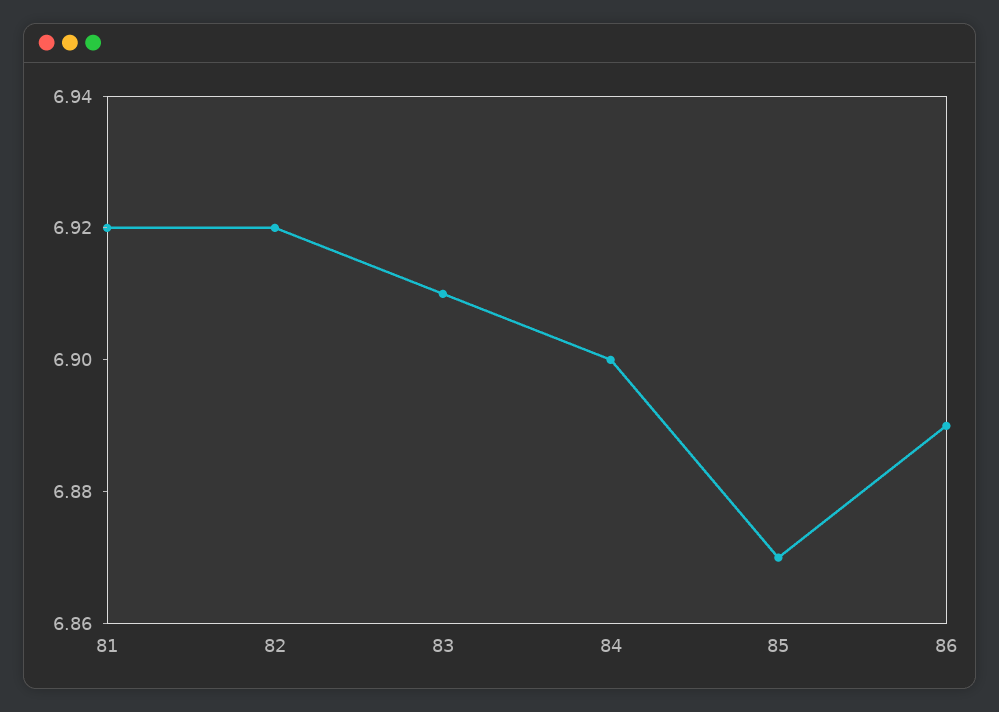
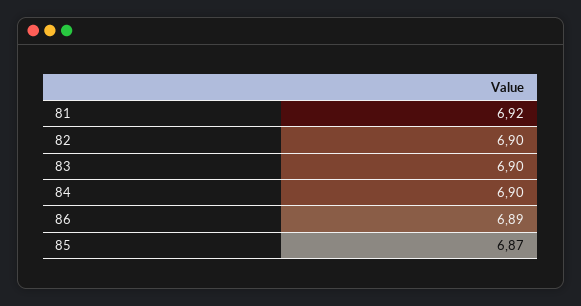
82: 6.92 -> 6.9
83: 6.91 -> 6.9

